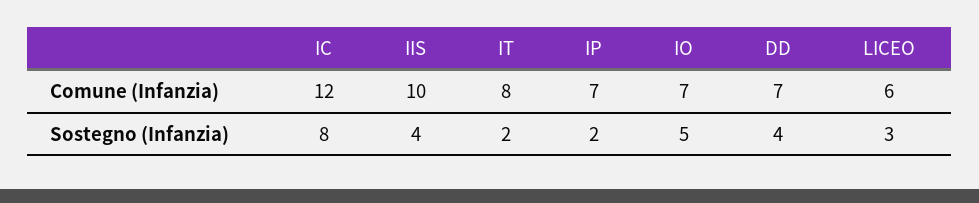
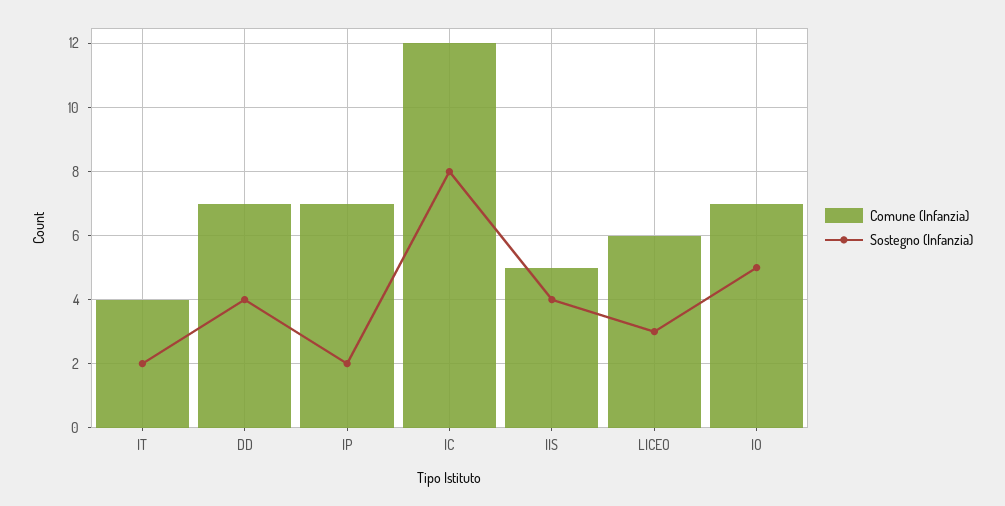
Comune (Infanzia), IIS: 10 -> 5
Comune (Infanzia), IT: 8 -> 4

